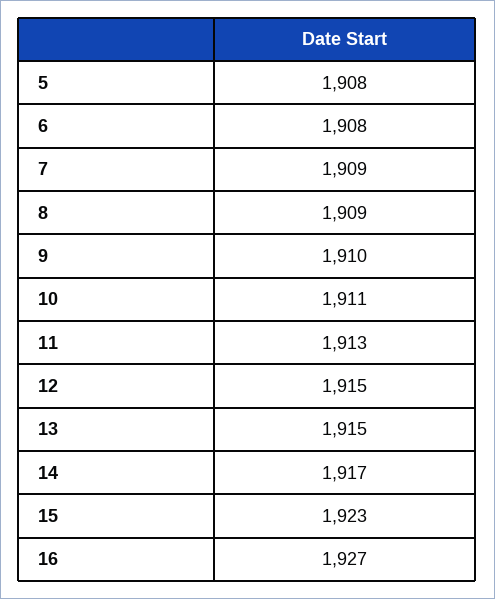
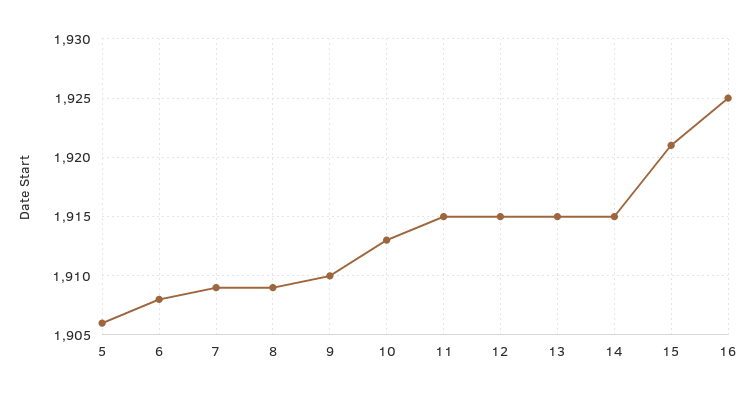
5: 1908 -> 1906
10: 1911 -> 1913
11: 1913 -> 1915
14: 1917 -> 1915
15: 1923 -> 1921
16: 1927 -> 1925

